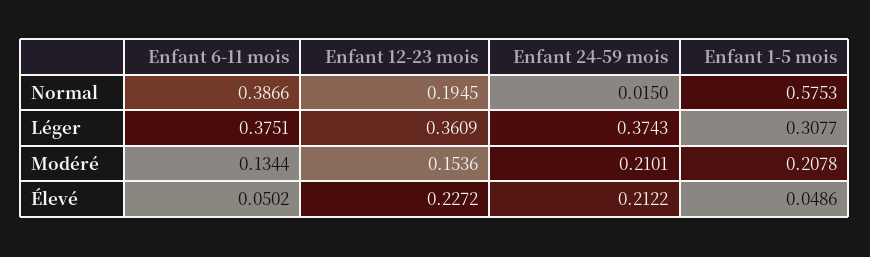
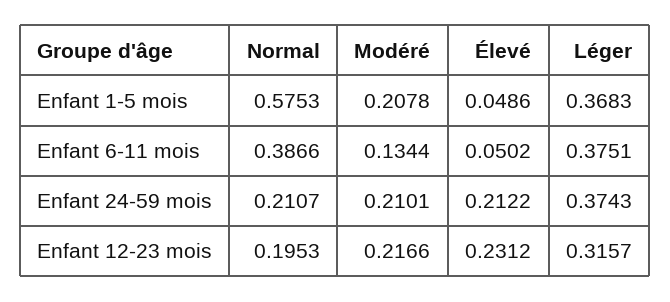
Enfant 12-23 mois, Normal: 0.1945 -> 0.1953
Enfant 24-59 mois, Normal: 0.015 -> 0.2107
Enfant 12-23 mois, Léger: 0.3609 -> 0.3157
Enfant 1-5 mois, Léger: 0.3077 -> 0.3683
Enfant 12-23 mois, Modéré: 0.1536 -> 0.2166
Enfant 12-23 mois, Élevé: 0.2272 -> 0.2312

